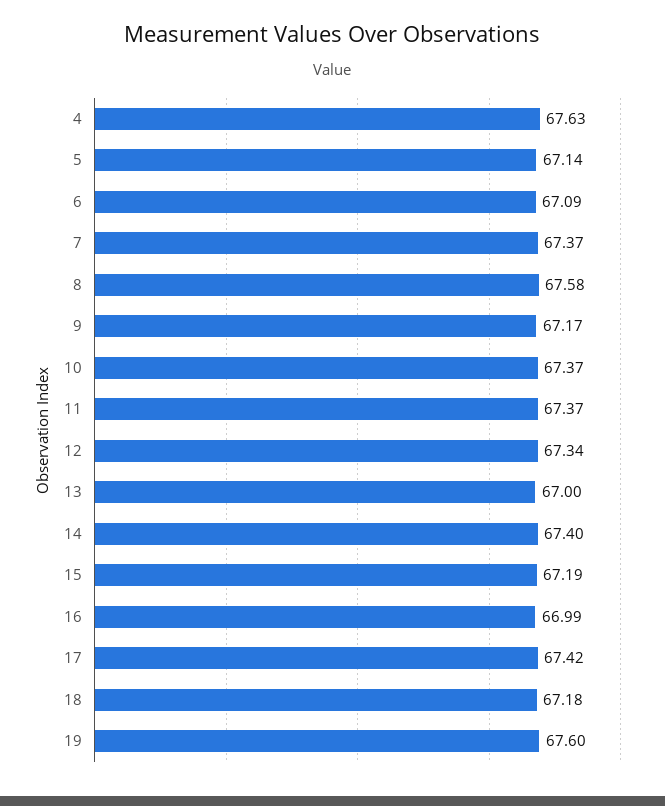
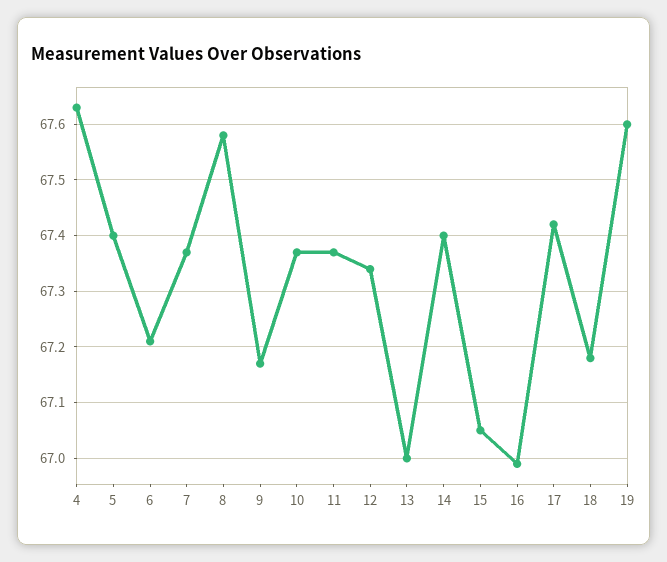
5: 67.14 -> 67.4
6: 67.09 -> 67.2
15: 67.19 -> 67.05

